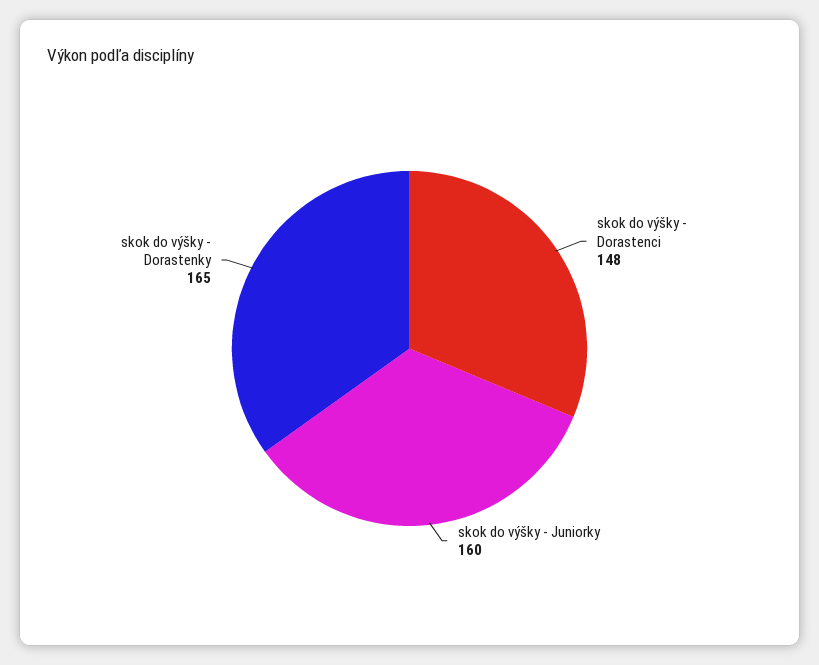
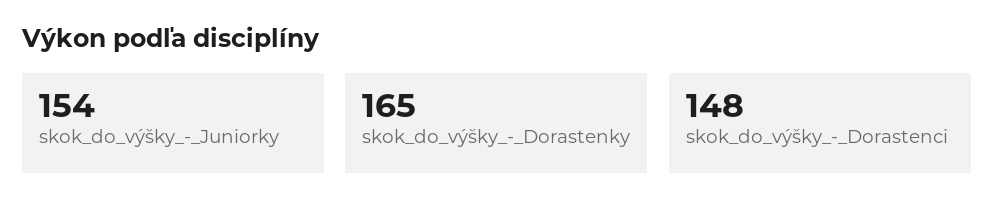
skok do výšky - Juniorky: 160 -> 154

